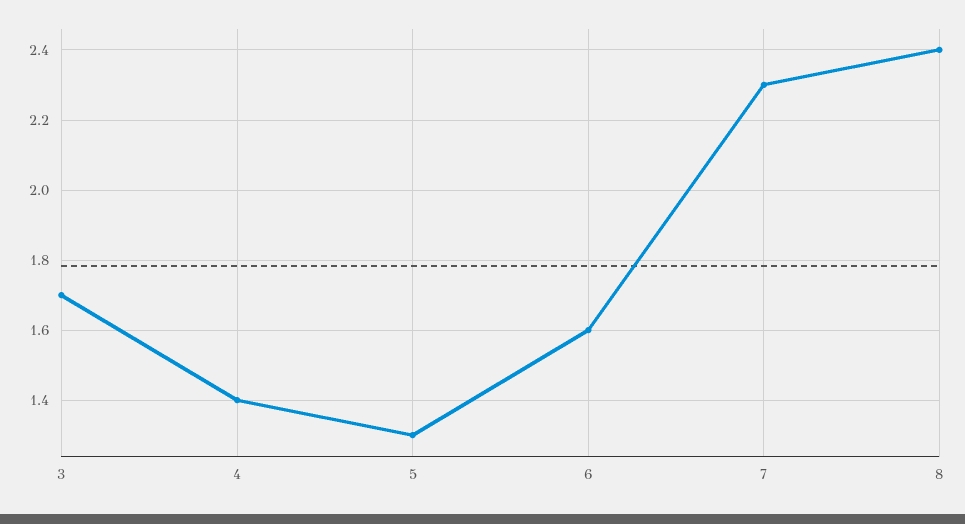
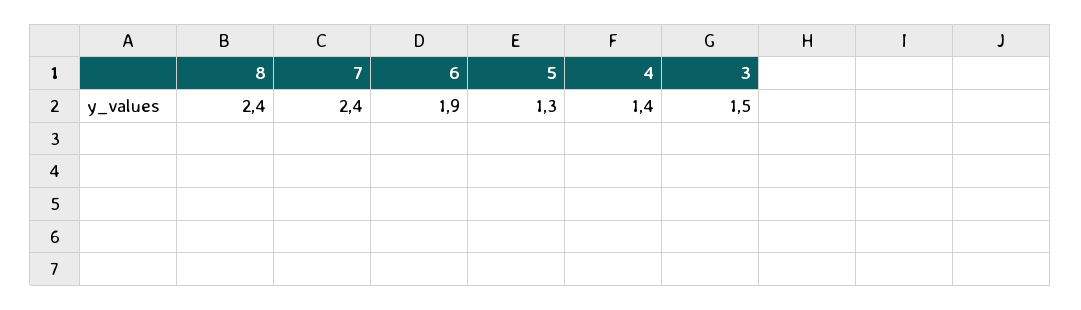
3: 1.7 -> 1.5
6: 1.6 -> 1.9
7: 2.3 -> 2.4

